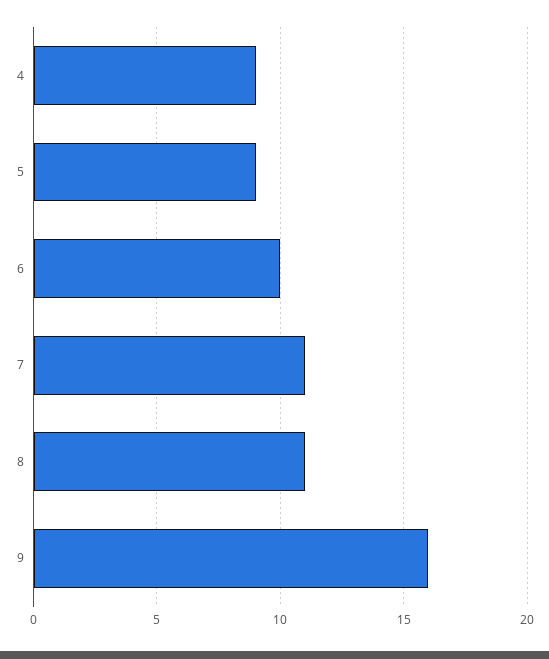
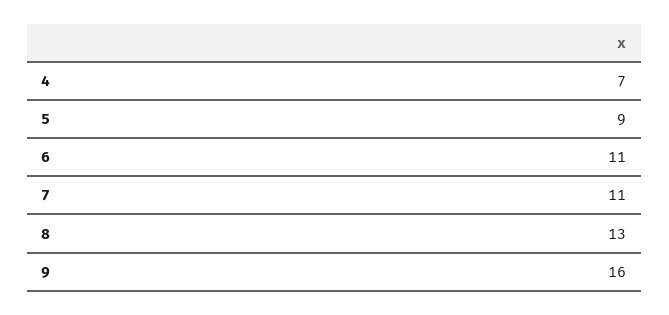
4: 9 -> 7
6: 10 -> 11
8: 11 -> 13

